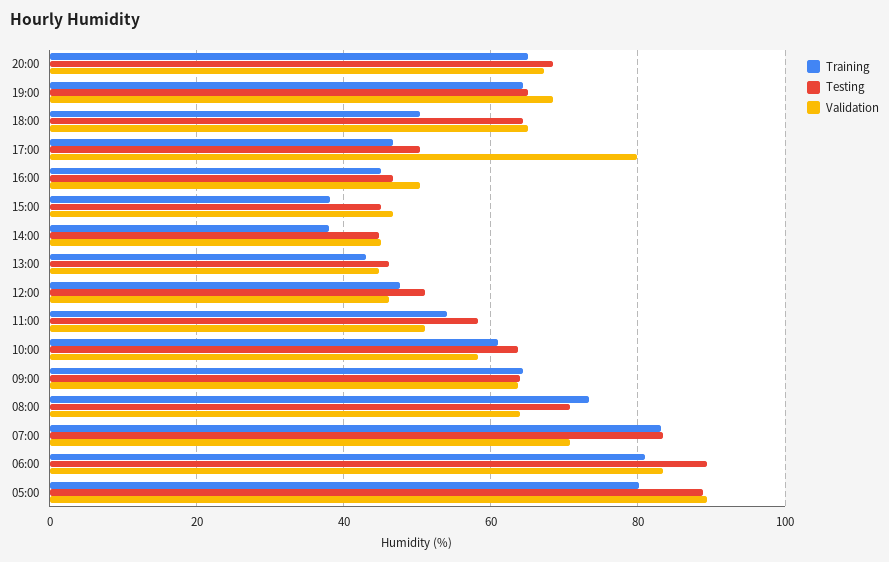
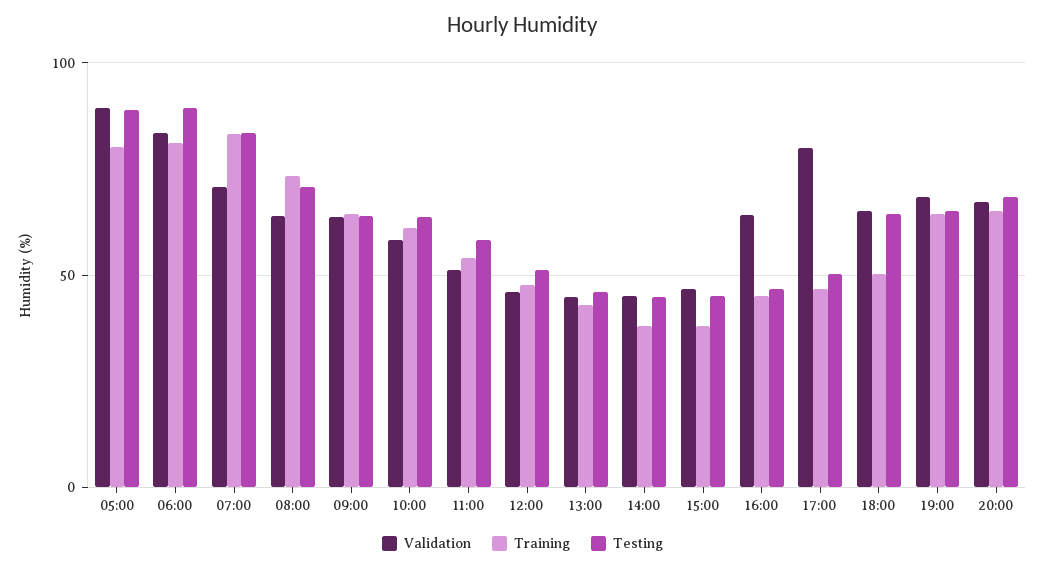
Validation, 16:00: 50 -> 65

